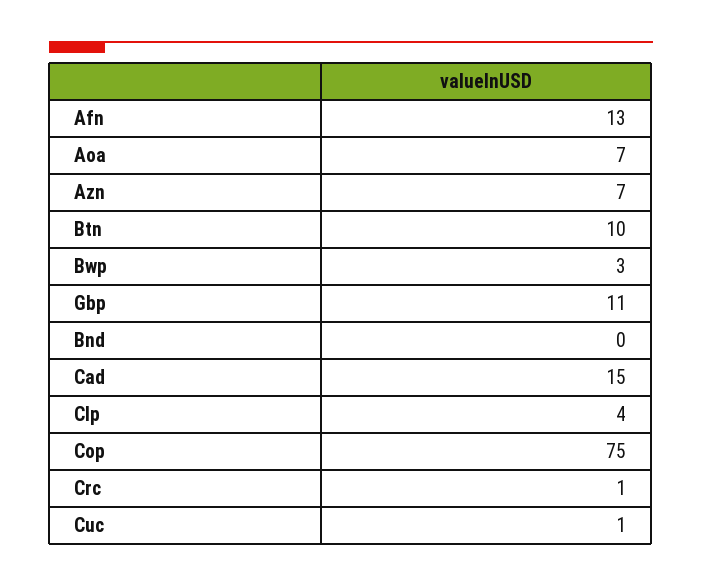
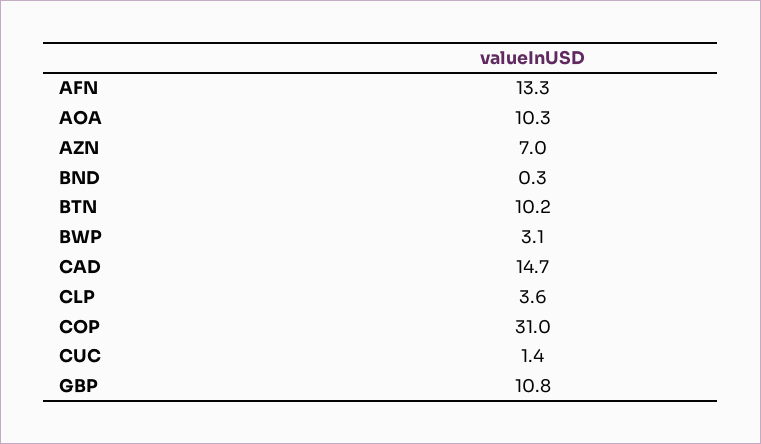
Aoa: 7 -> 10.3
Cop: 75 -> 31
Crc: 1 -> none

